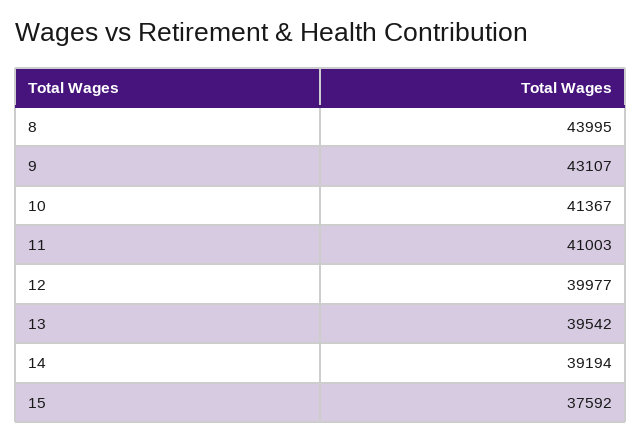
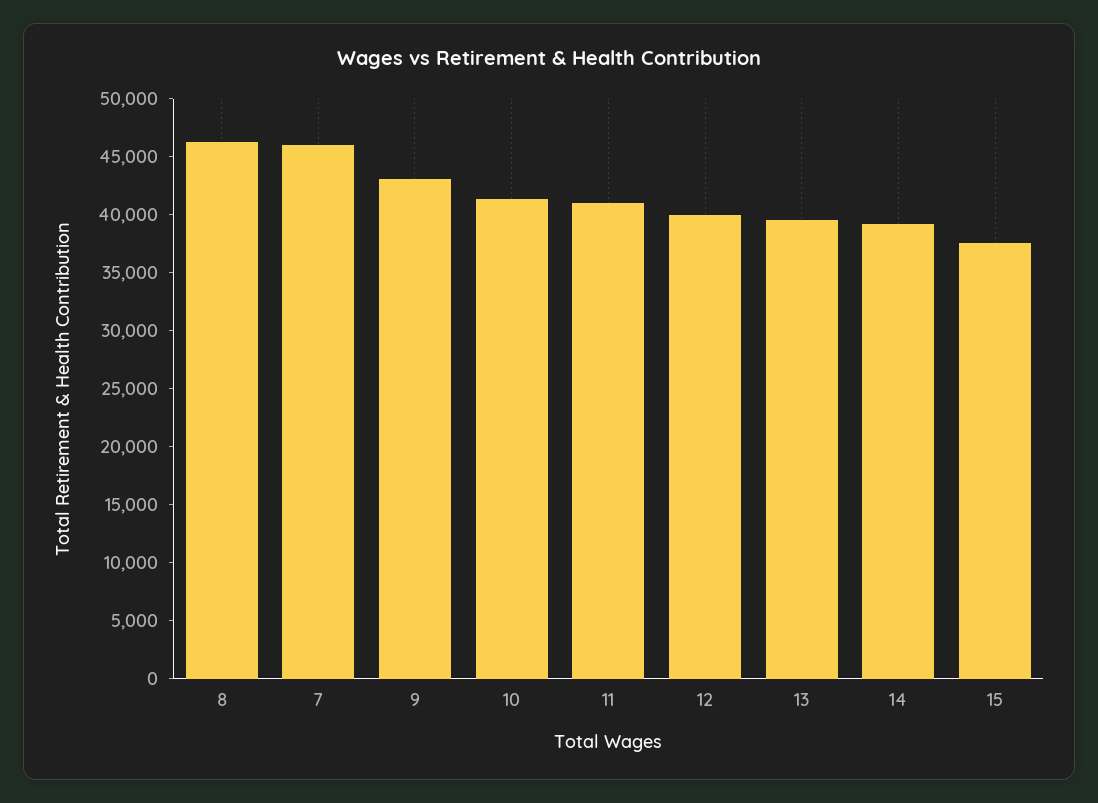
8: 43995 -> 46000
7: none -> 46000

